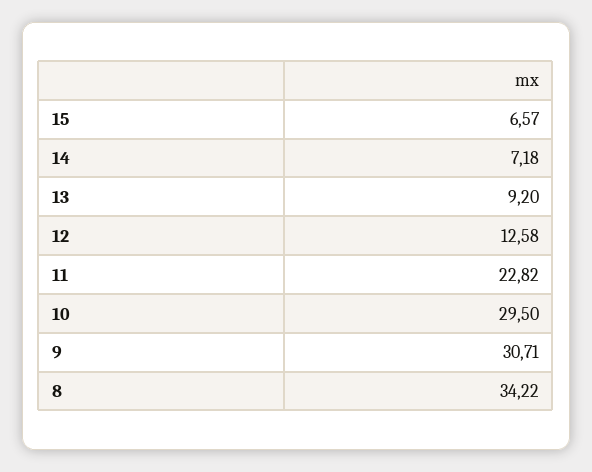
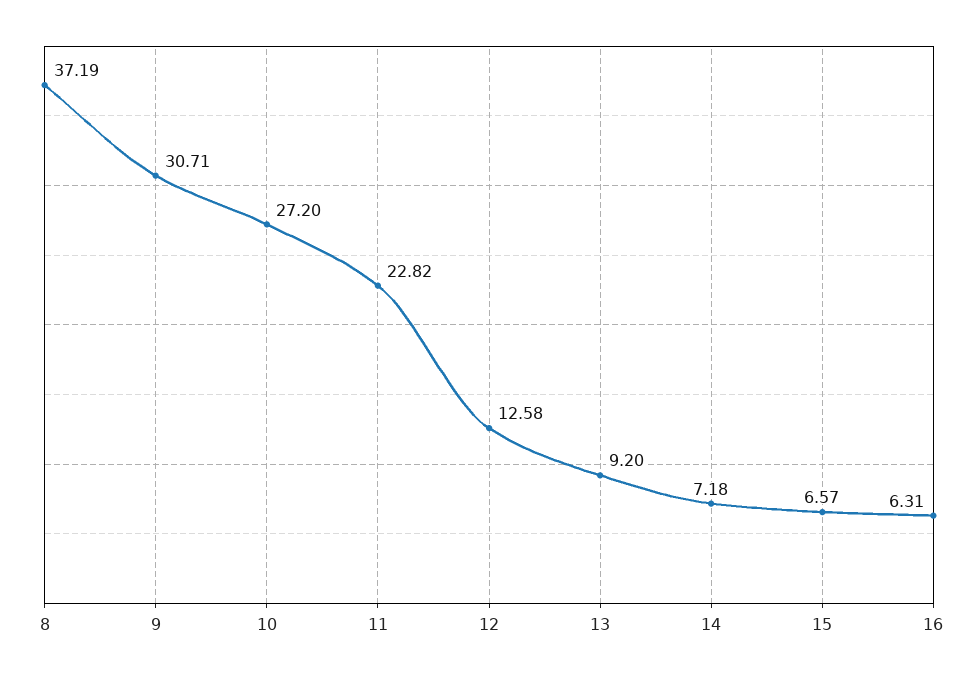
10: 29.5 -> 27.2
8: 34.22 -> 37.19
16: none -> 6.31

